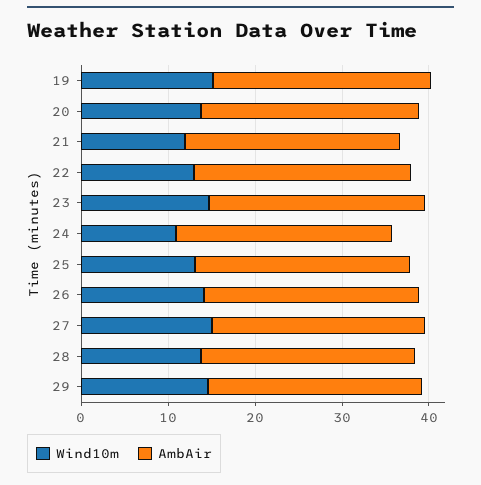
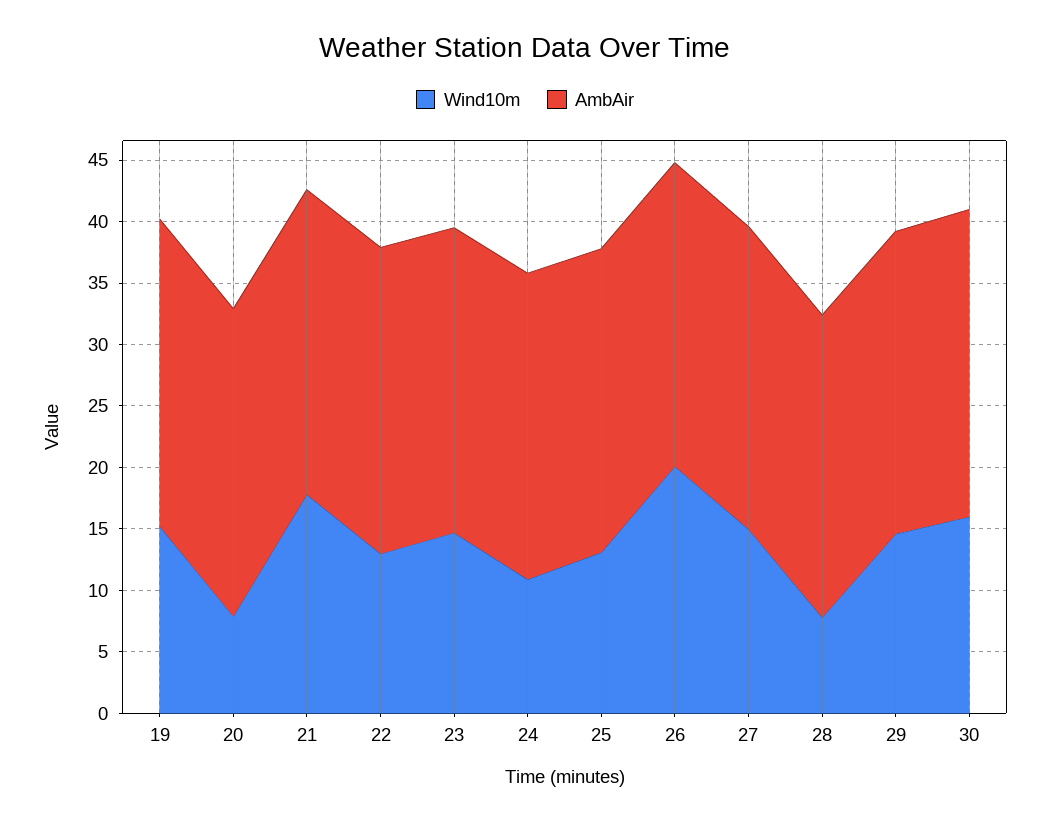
Wind10m, 20: 14 -> 8
Wind10m, 21: 12 -> 18
Wind10m, 26: 14 -> 20
Wind10m, 28: 14 -> 8
Wind10m, 30: none -> 16
AmbAir, 30: none -> 25

